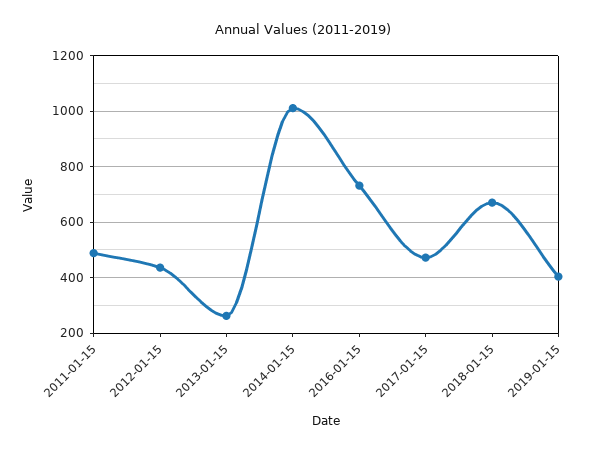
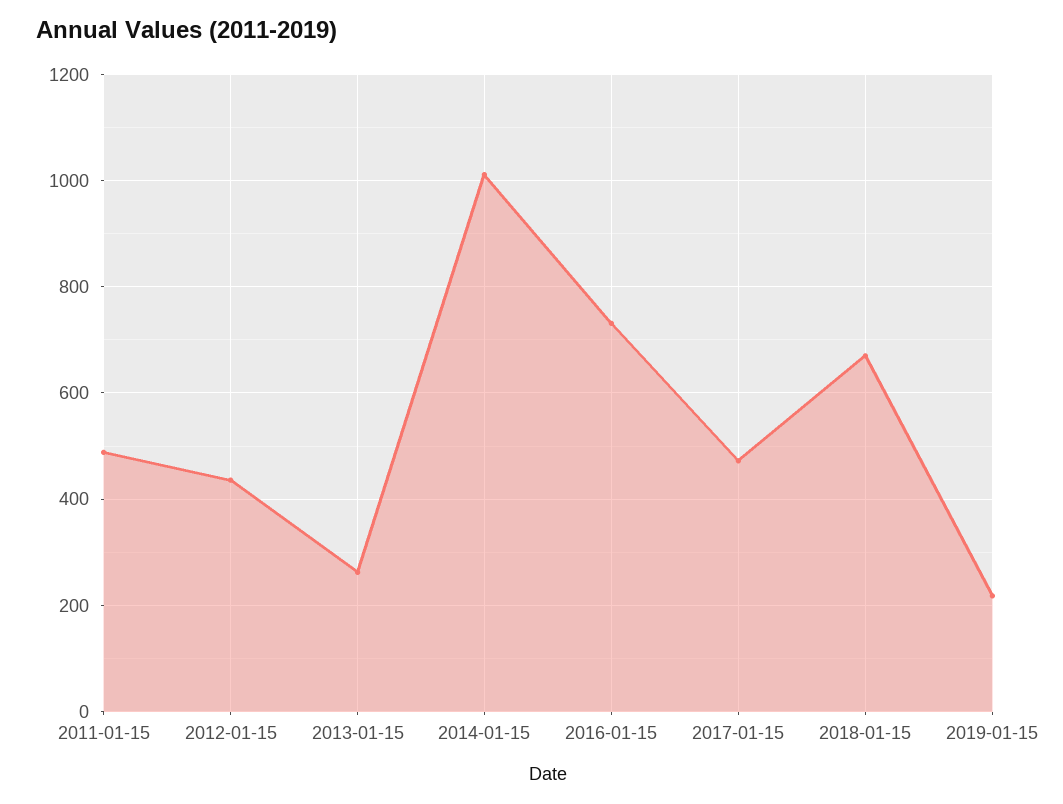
2019-01-15: 400 -> 220

